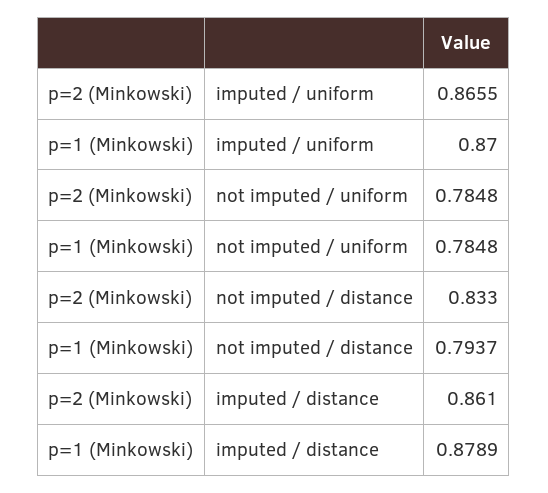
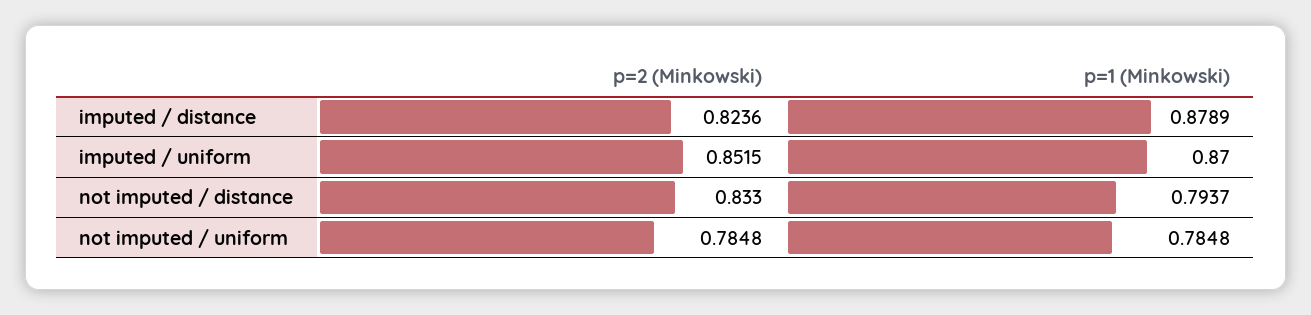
p=2 (Minkowski), imputed / uniform: 0.8655 -> 0.8515
p=2 (Minkowski), imputed / distance: 0.861 -> 0.8236

